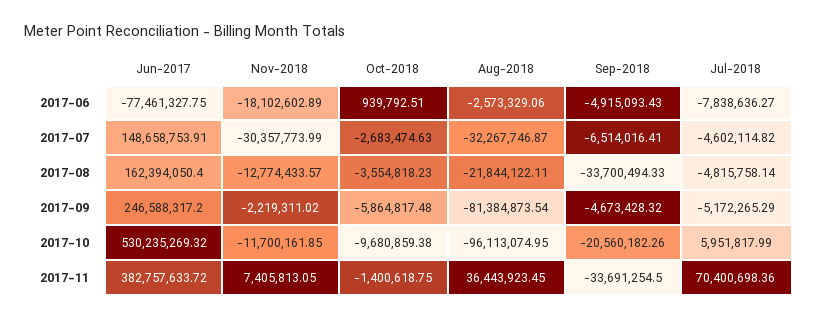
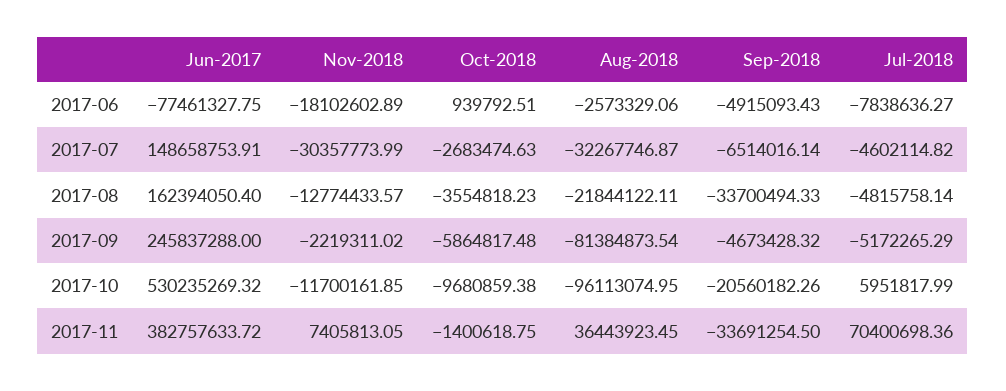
Sep-2018, 2017-07: -6514016.41 -> -6514016.14
Jun-2017, 2017-09: 246588317.2 -> 245837288

